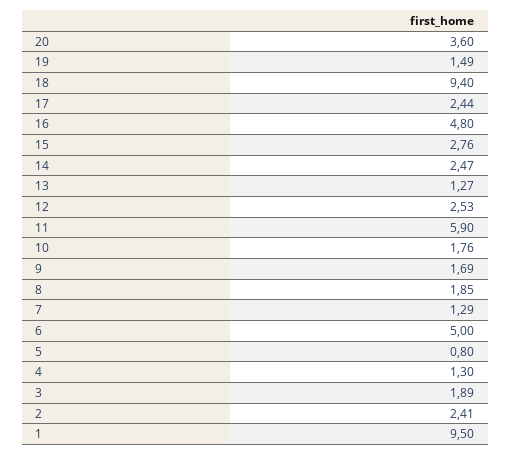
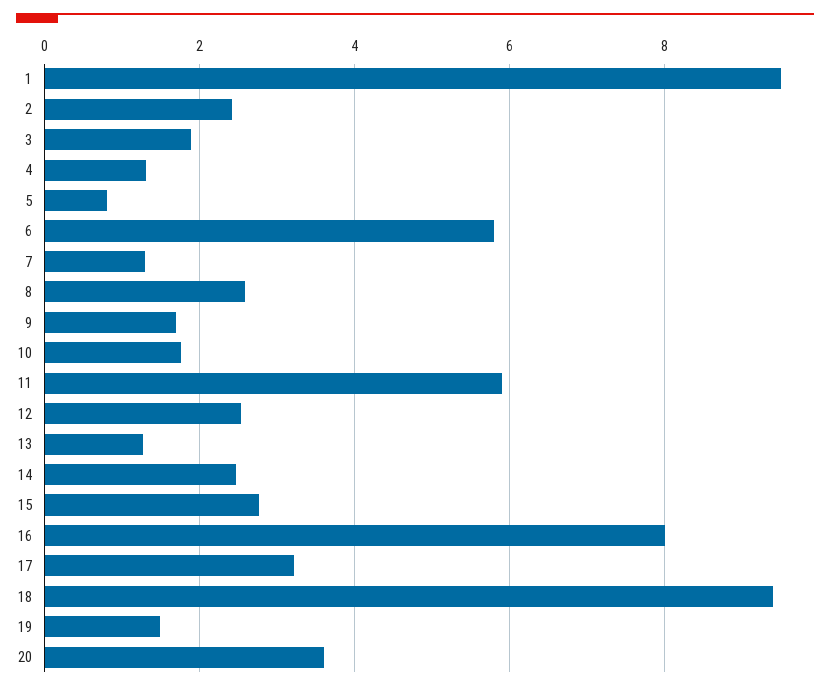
17: 2.44 -> 3.2
16: 4.8 -> 8
8: 1.85 -> 2.6
6: 5 -> 5.8

